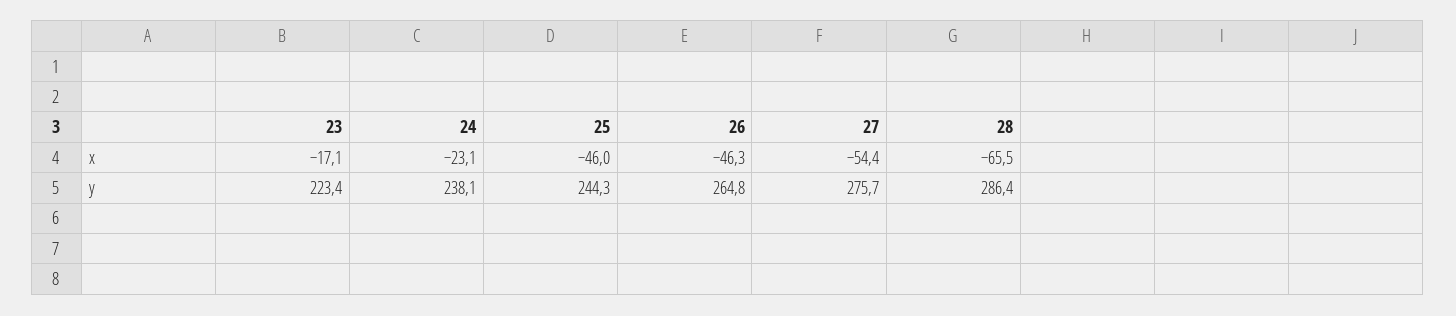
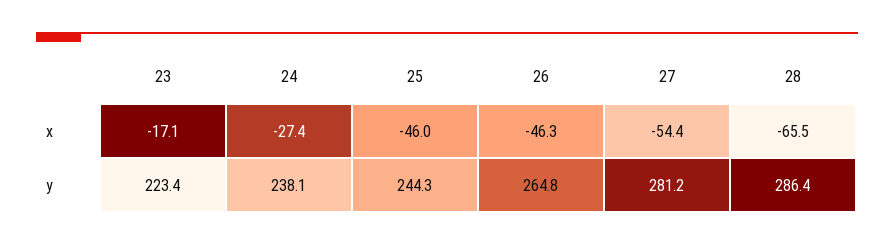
24, x: -23.1 -> -27.4
27, y: 275.7 -> 281.2

